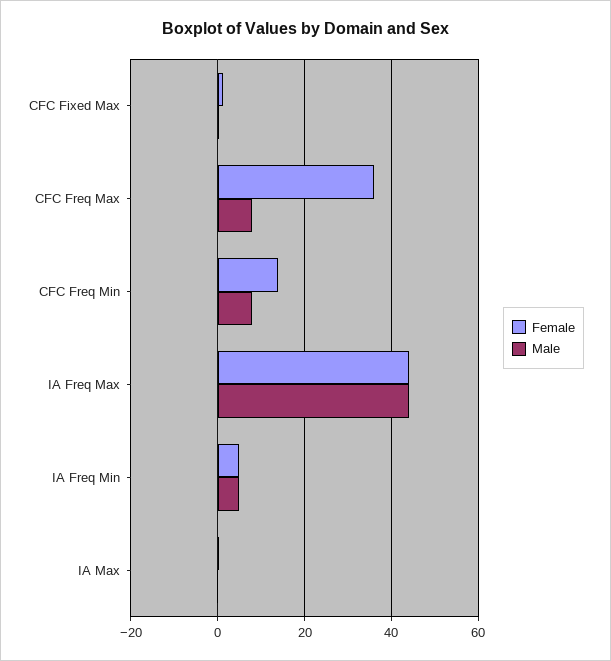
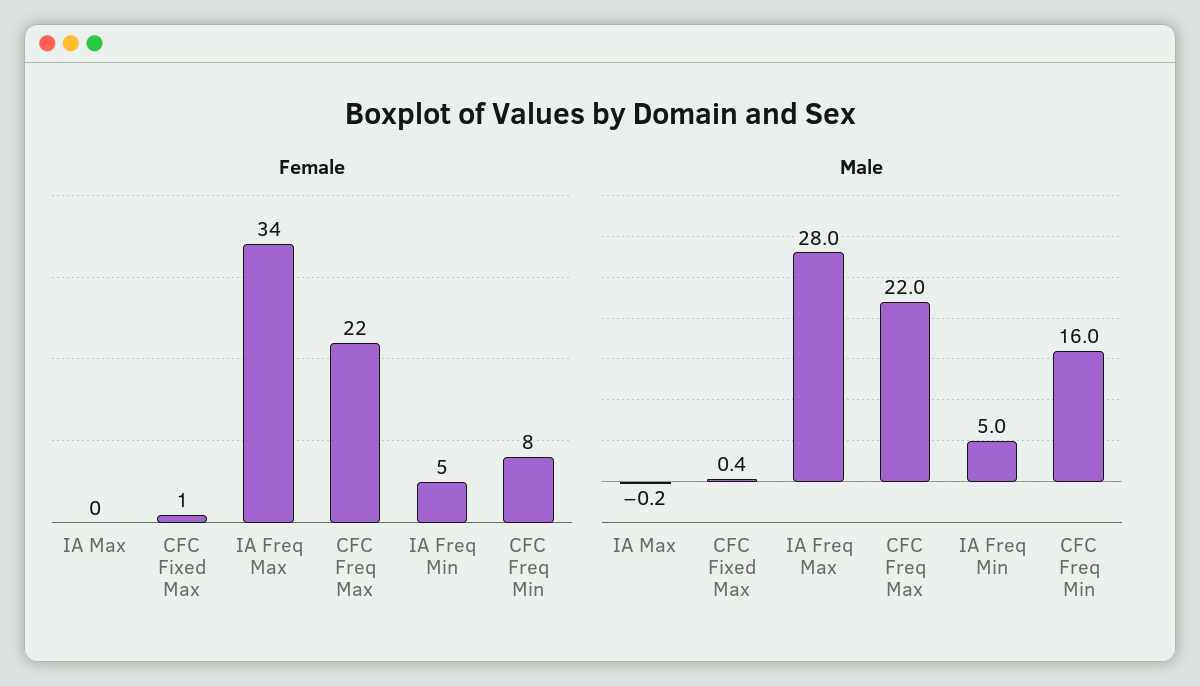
Female, CFC Freq Max: 36 -> 22
Male, CFC Freq Max: 8 -> 22
Female, CFC Freq Min: 14 -> 8
Male, CFC Freq Min: 8 -> 16
Female, IA Freq Max: 44 -> 34
Male, IA Freq Max: 44 -> 28

